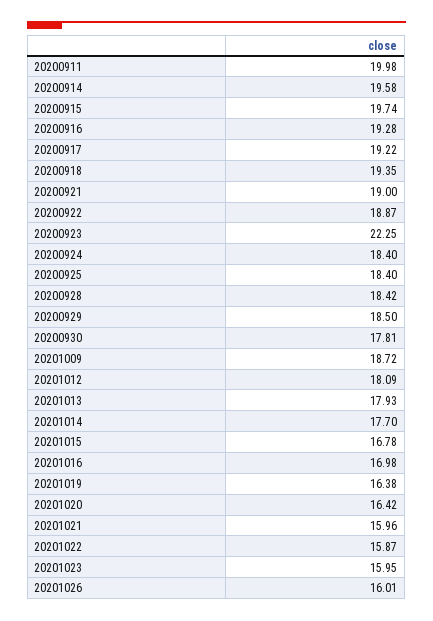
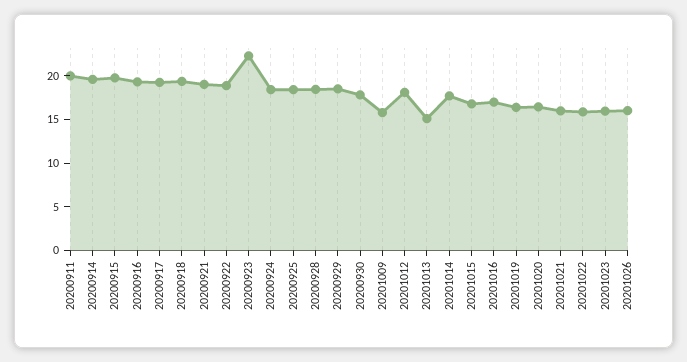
20201009: 18.72 -> 16
20201013: 17.93 -> 15

